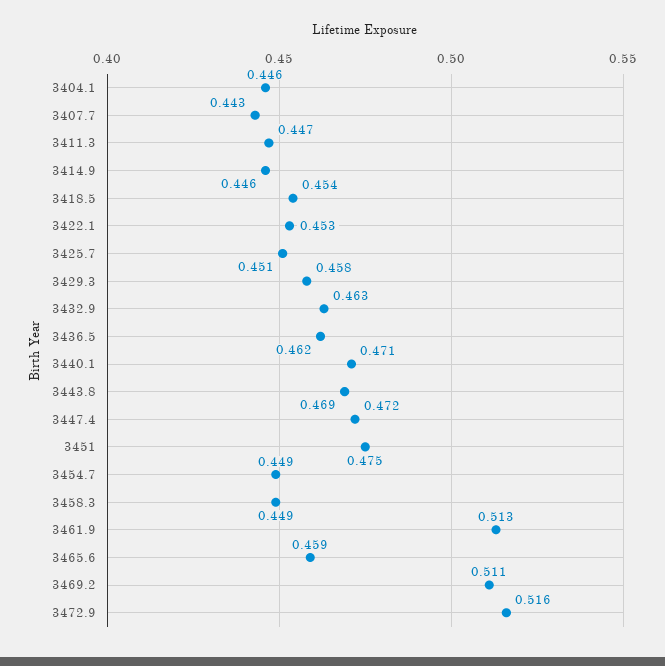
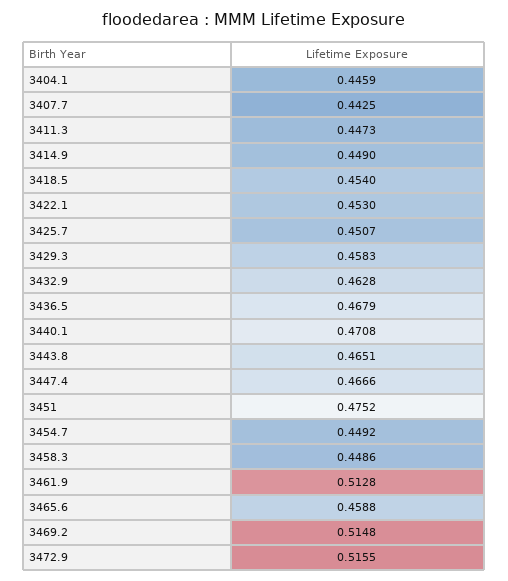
3414.9: 0.446 -> 0.449
3436.5: 0.462 -> 0.4679
3443.8: 0.469 -> 0.4651
3447.4: 0.472 -> 0.4666
3469.2: 0.511 -> 0.5148

